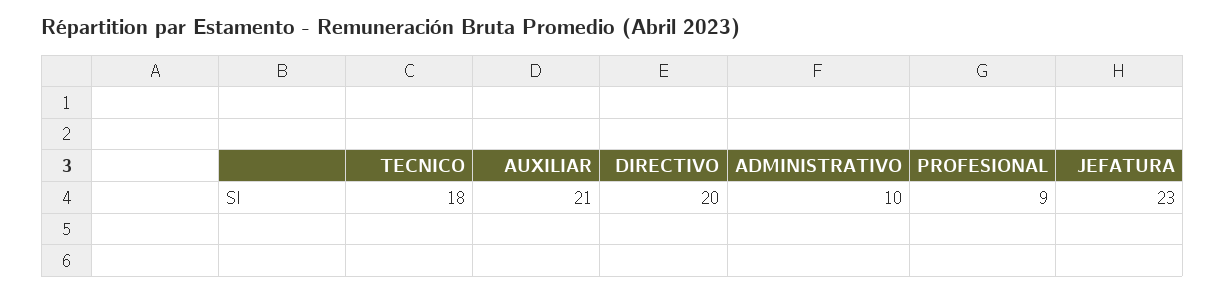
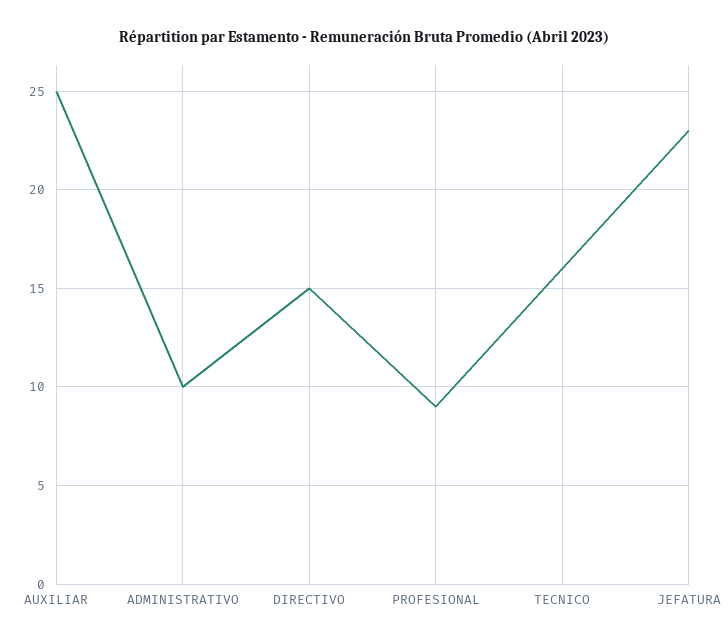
TECNICO: 18 -> 16
AUXILIAR: 21 -> 25
DIRECTIVO: 20 -> 15

